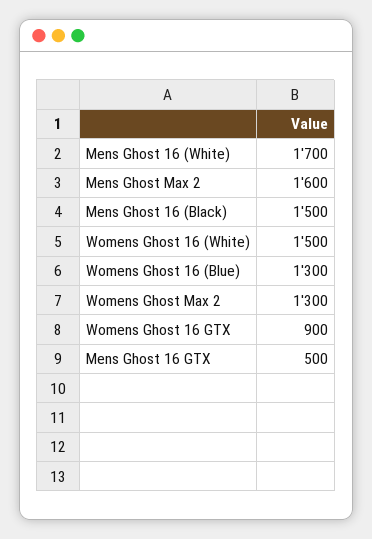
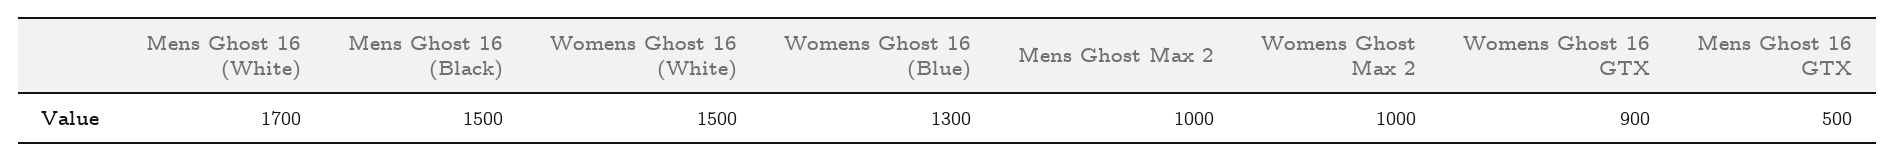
Mens Ghost Max 2: 1600 -> 1000
Womens Ghost Max 2: 1300 -> 1000

